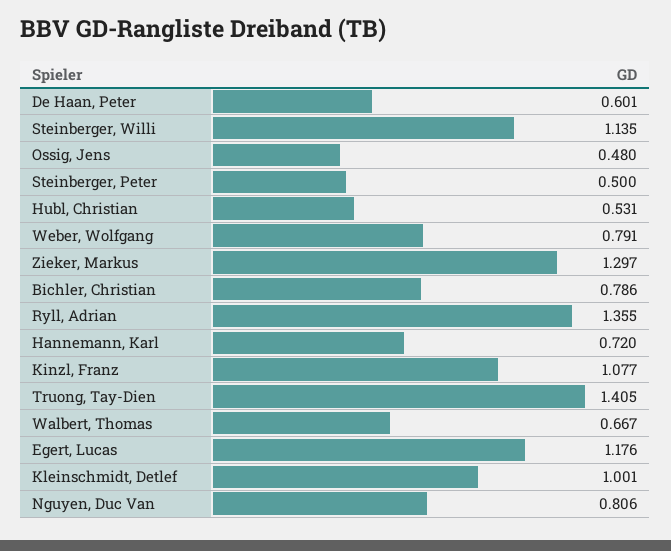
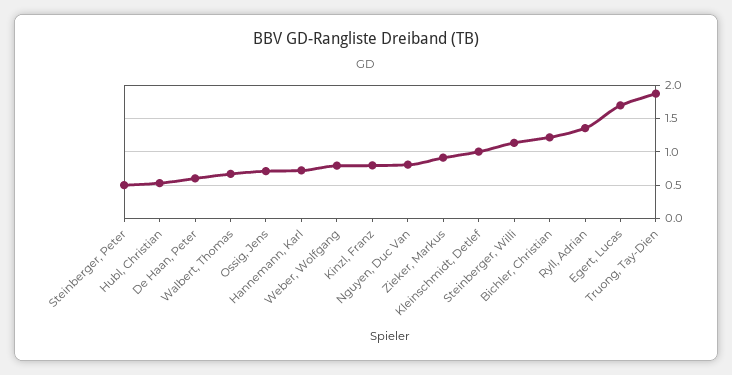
Ossig, Jens: 0.48 -> 0.7
Zieker, Markus: 1.297 -> 0.9
Bichler, Christian: 0.786 -> 1.2
Kinzl, Franz: 1.077 -> 0.8
Truong, Tay-Dien: 1.405 -> 1.9
Egert, Lucas: 1.176 -> 1.7

